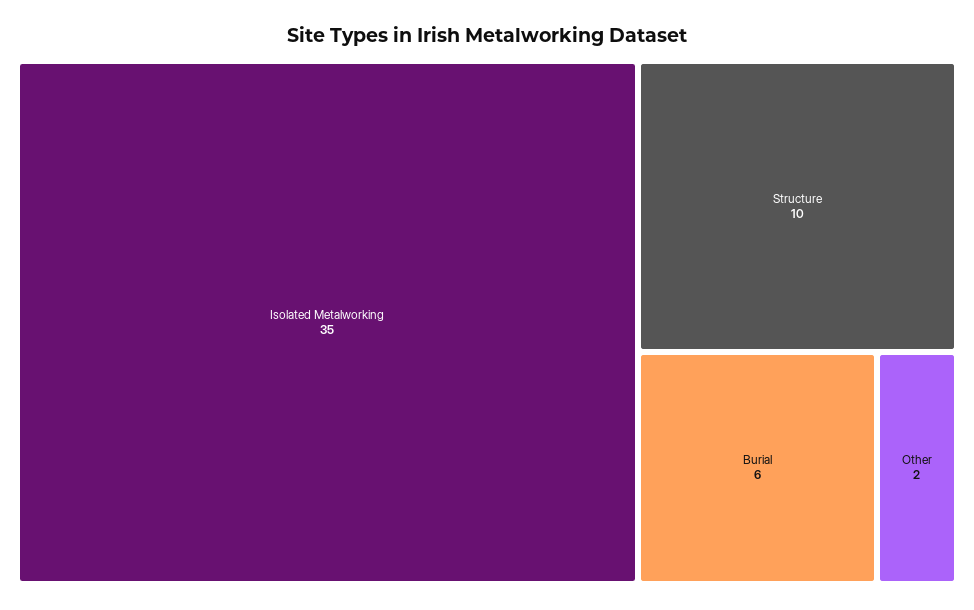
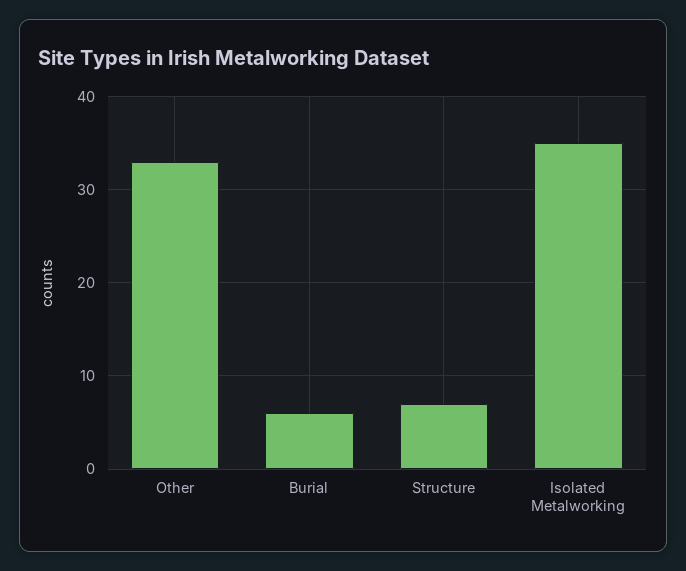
Structure: 10 -> 7
Other: 2 -> 33

